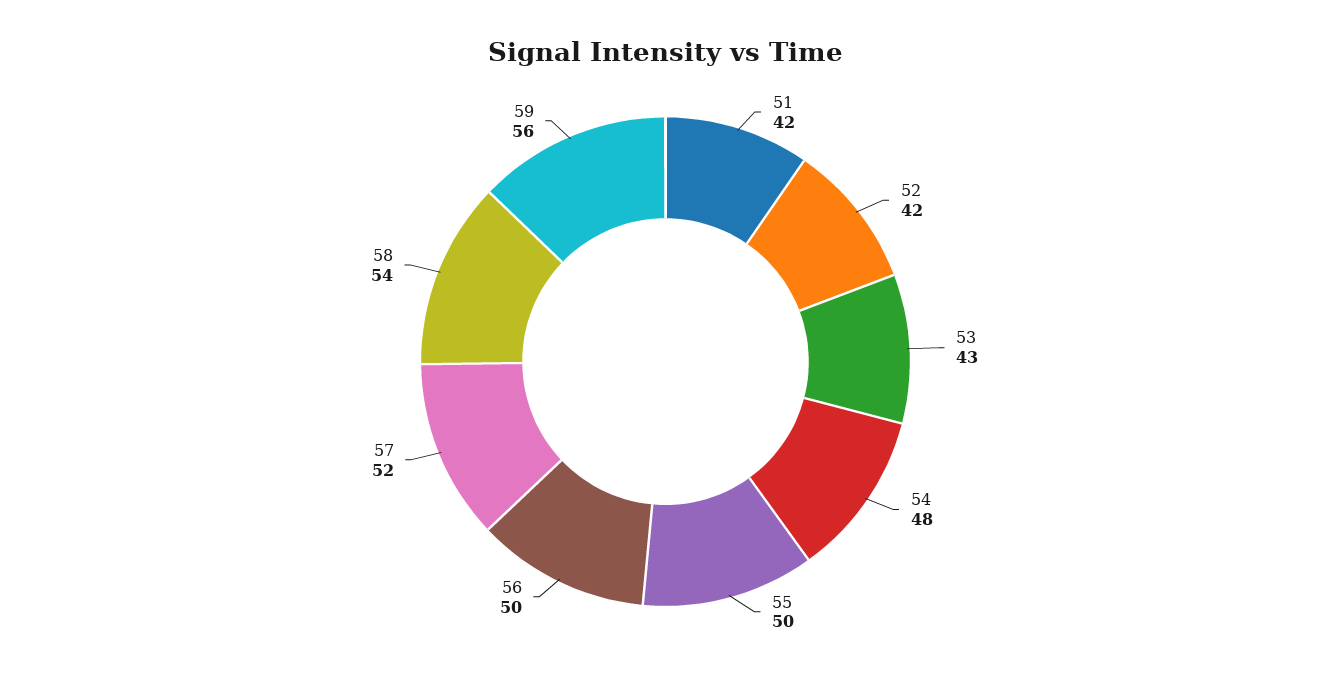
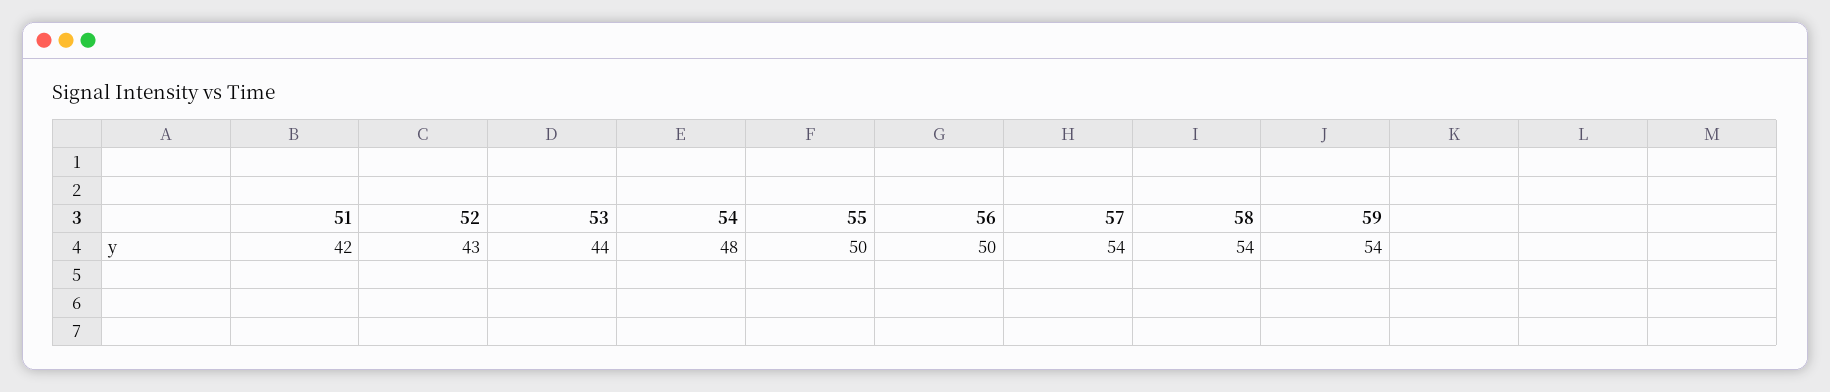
52: 42 -> 43
53: 43 -> 44
57: 52 -> 54
59: 56 -> 54

